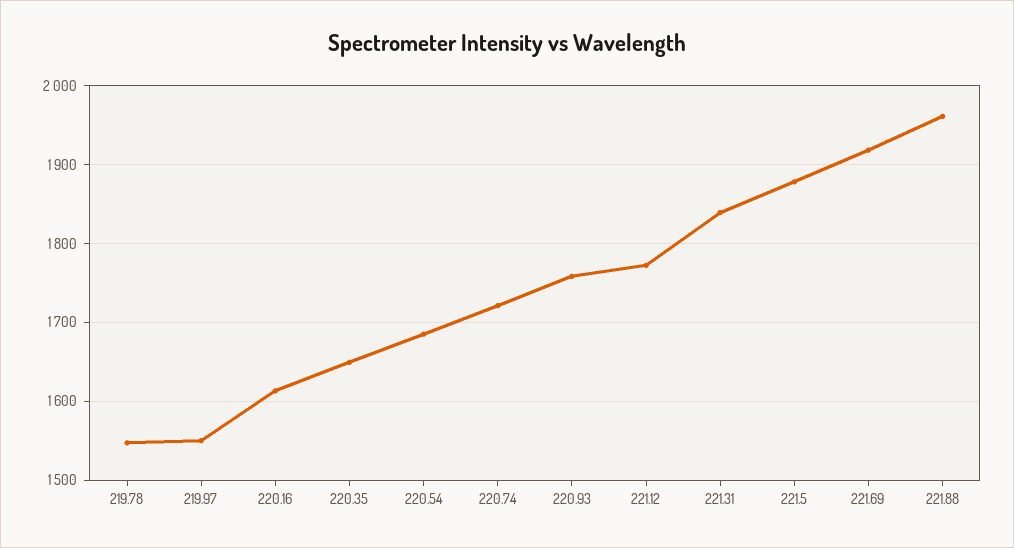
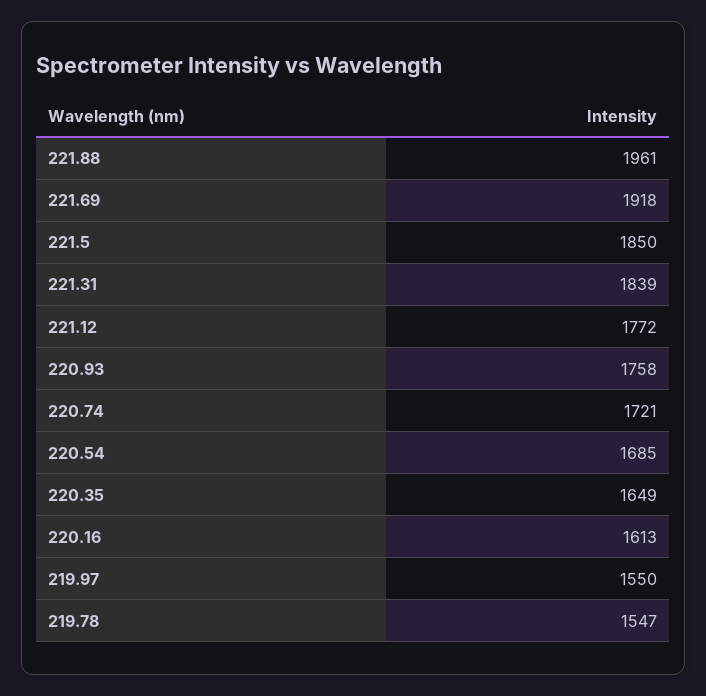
221.5: 1880 -> 1850

